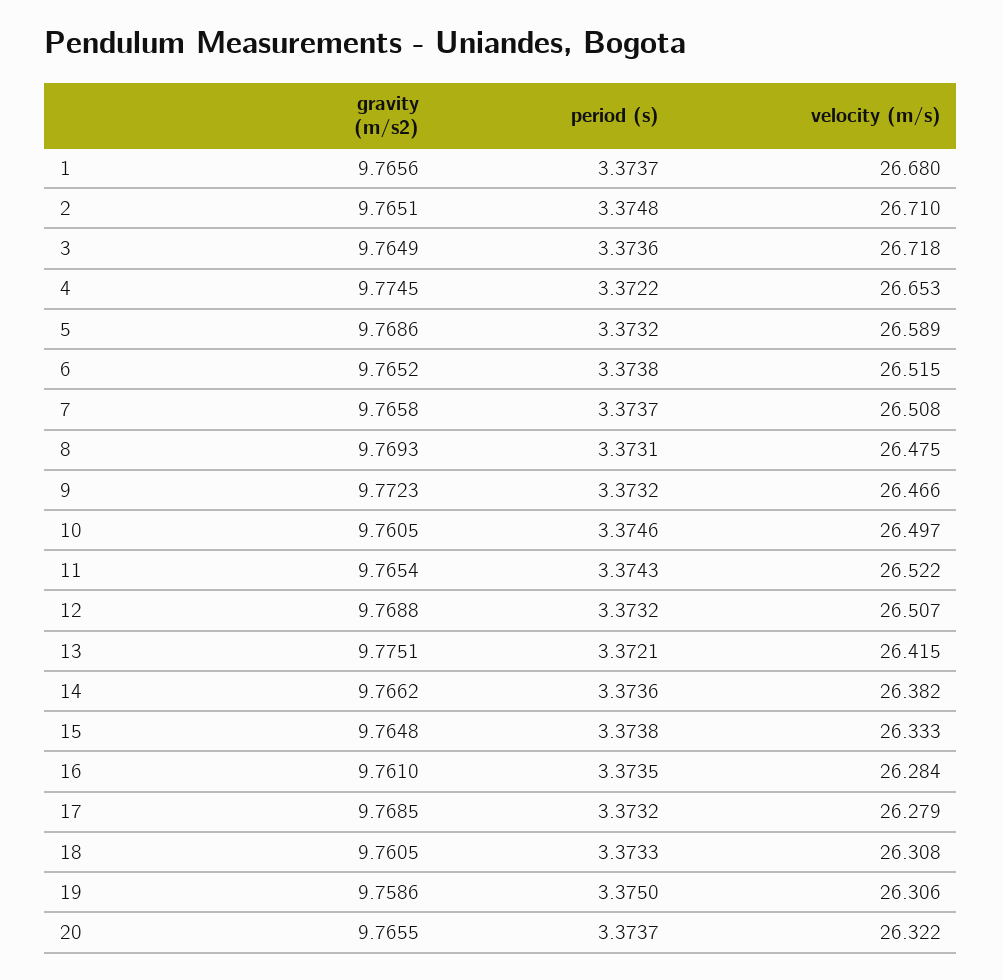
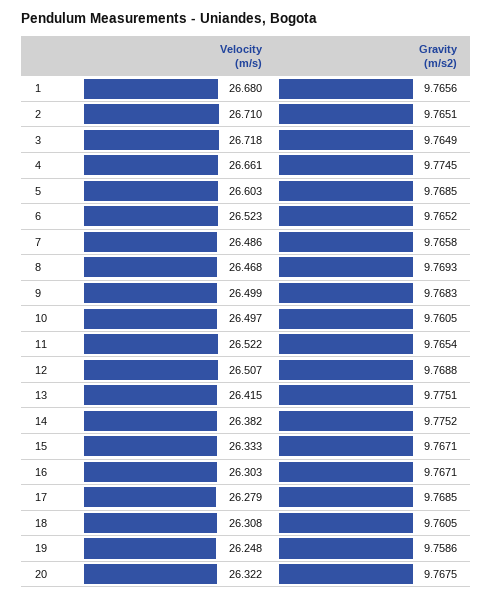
period (s), 1: 3.3737 -> none
period (s), 2: 3.3748 -> none
period (s), 3: 3.3736 -> none
period (s), 4: 3.3722 -> none
velocity (m/s), 4: 26.653 -> 26.661
gravity (m/s2), 5: 9.7686 -> 9.7685
period (s), 5: 3.3732 -> none
velocity (m/s), 5: 26.589 -> 26.603
period (s), 6: 3.3738 -> none
velocity (m/s), 6: 26.515 -> 26.523
period (s), 7: 3.3737 -> none
velocity (m/s), 7: 26.508 -> 26.486
period (s), 8: 3.3731 -> none
velocity (m/s), 8: 26.475 -> 26.468
gravity (m/s2), 9: 9.7723 -> 9.7683
period (s), 9: 3.3732 -> none
velocity (m/s), 9: 26.466 -> 26.499
period (s), 10: 3.3746 -> none
period (s), 11: 3.3743 -> none
period (s), 12: 3.3732 -> none
period (s), 13: 3.3721 -> none
gravity (m/s2), 14: 9.7662 -> 9.7752
period (s), 14: 3.3736 -> none
gravity (m/s2), 15: 9.7648 -> 9.7671
period (s), 15: 3.3738 -> none
gravity (m/s2), 16: 9.761 -> 9.7671
period (s), 16: 3.3735 -> none
velocity (m/s), 16: 26.284 -> 26.303
period (s), 17: 3.3732 -> none
period (s), 18: 3.3733 -> none
period (s), 19: 3.375 -> none
velocity (m/s), 19: 26.306 -> 26.248
gravity (m/s2), 20: 9.7655 -> 9.7675
period (s), 20: 3.3737 -> none

